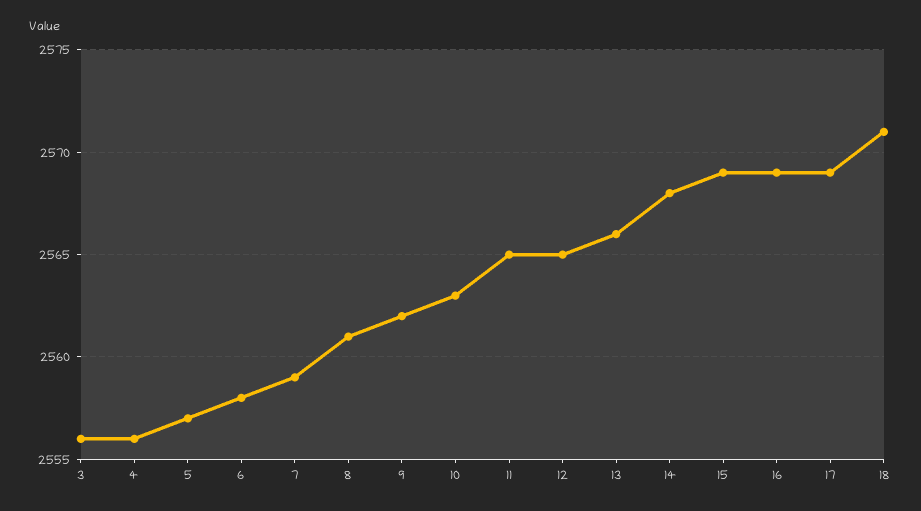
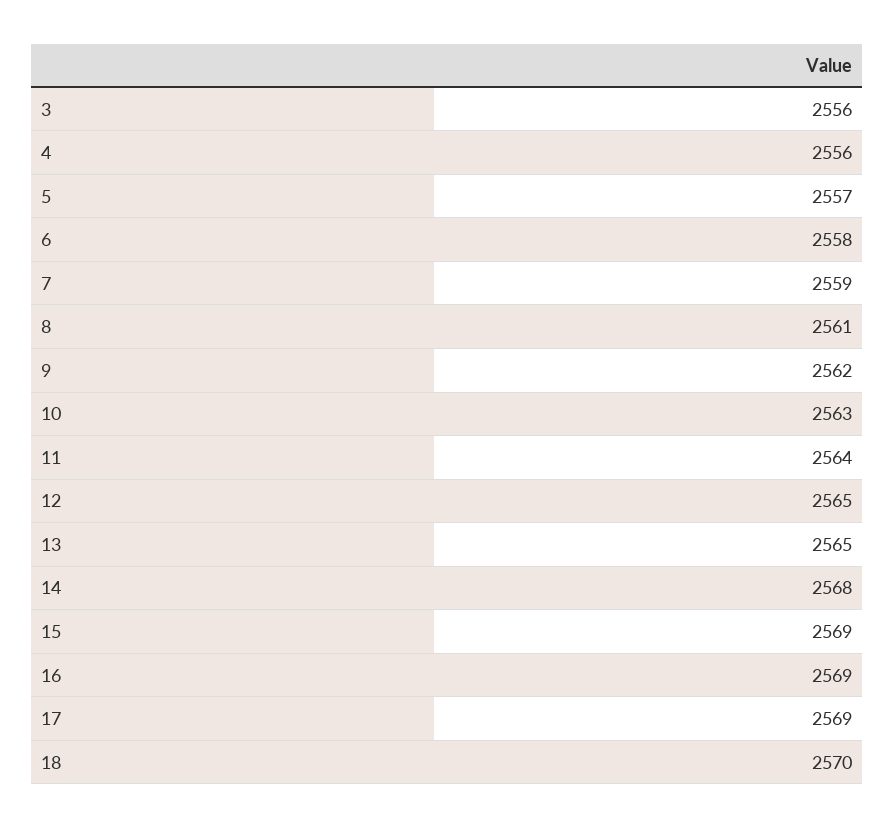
11: 2565 -> 2564
13: 2566 -> 2565
18: 2571 -> 2570

